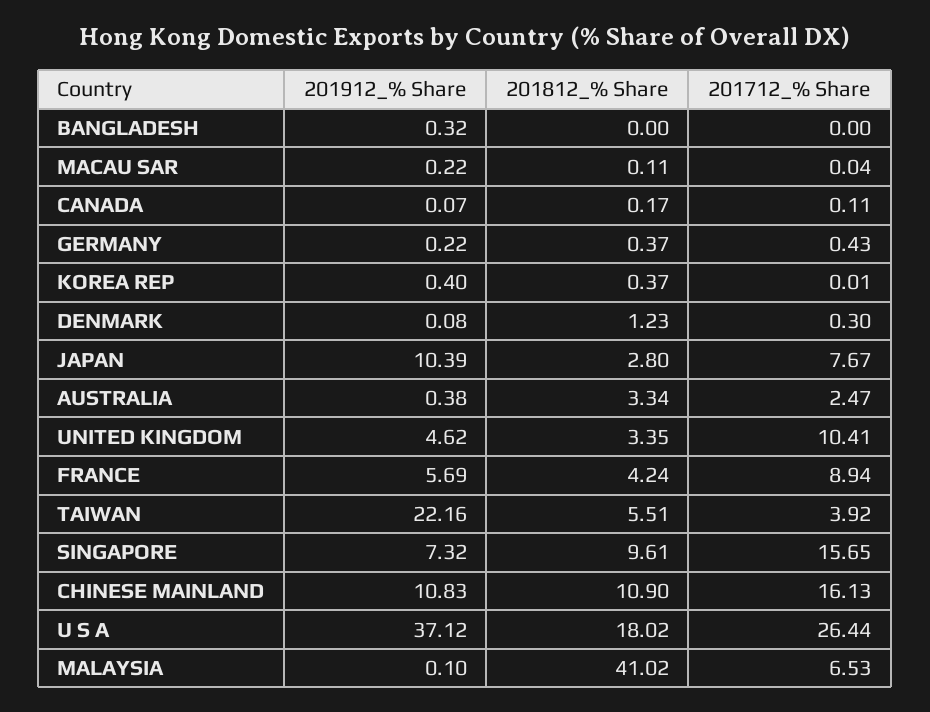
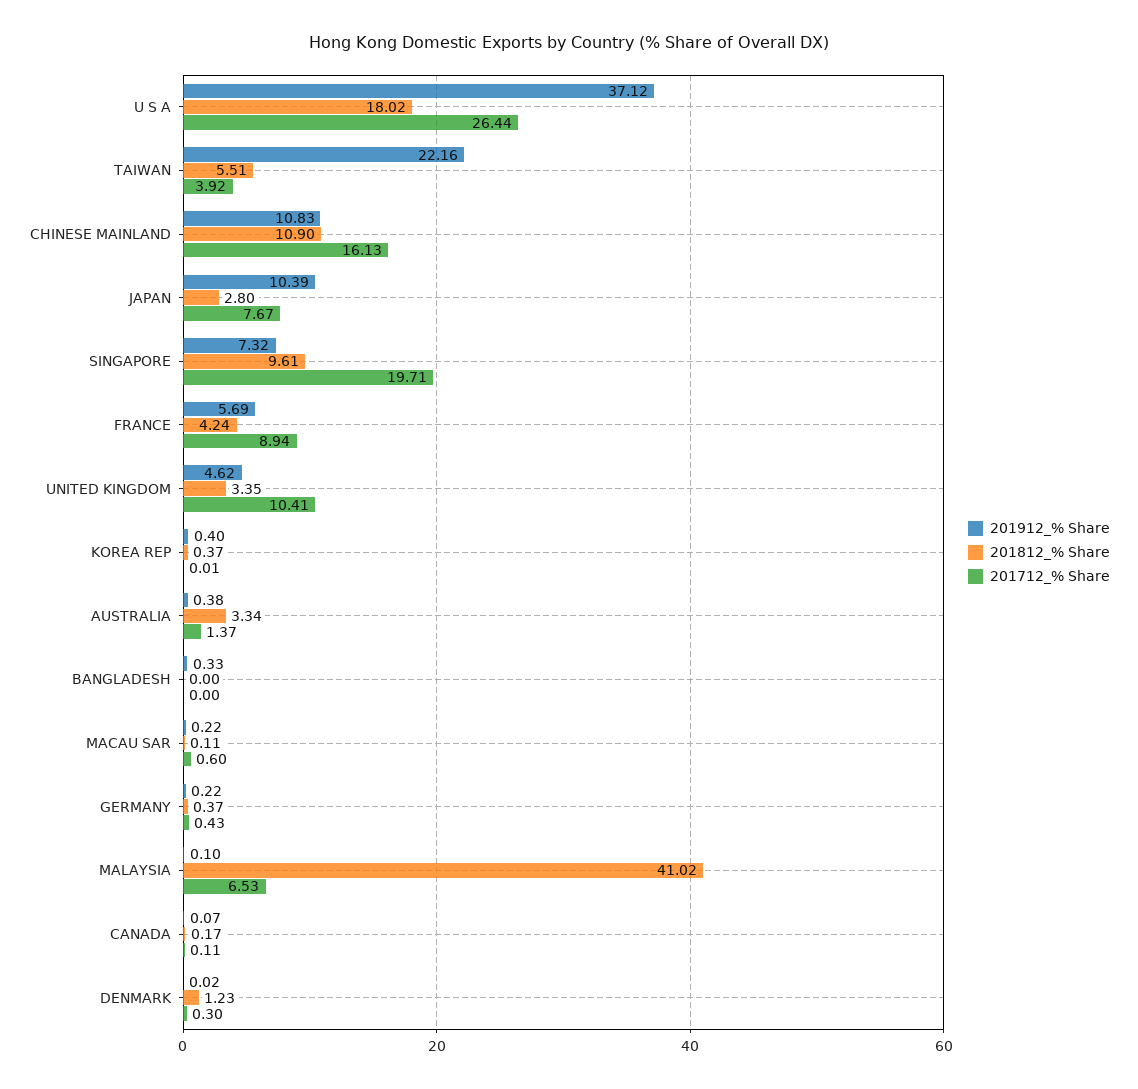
201912_% Share, BANGLADESH: 0.32 -> 0.33
201712_% Share, MACAU SAR: 0.04 -> 0.6
201912_% Share, DENMARK: 0.08 -> 0.02
201712_% Share, AUSTRALIA: 2.47 -> 1.37
201712_% Share, SINGAPORE: 15.65 -> 19.71

